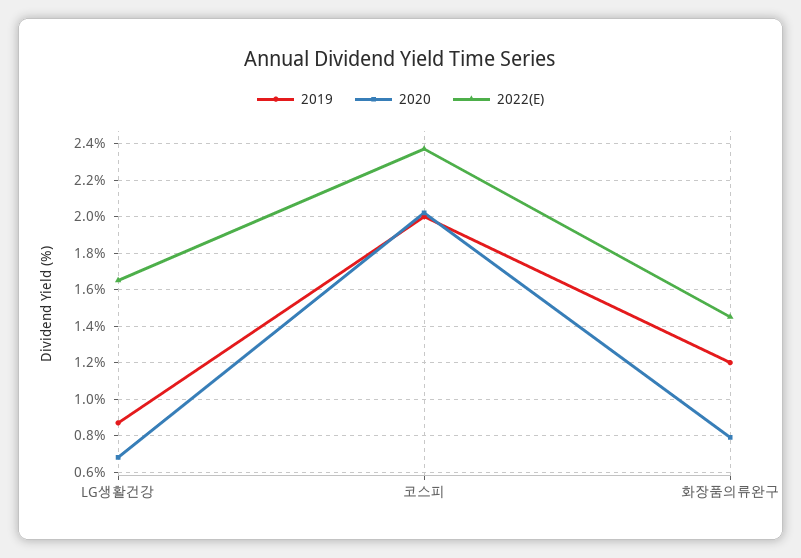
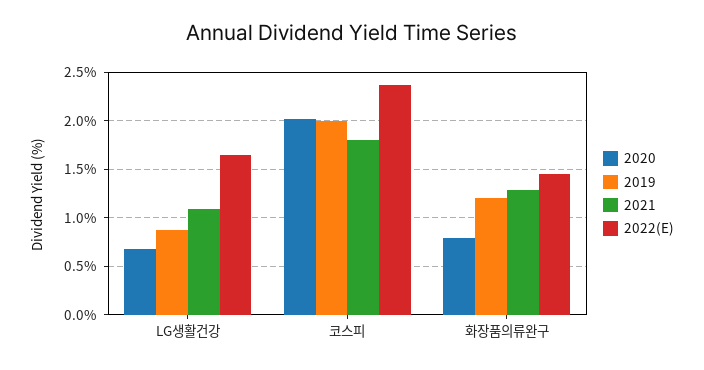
2021, LG생활건강: none -> 1.1
2021, 코스피: none -> 1.8
2021, 화장품의류완구: none -> 1.3

